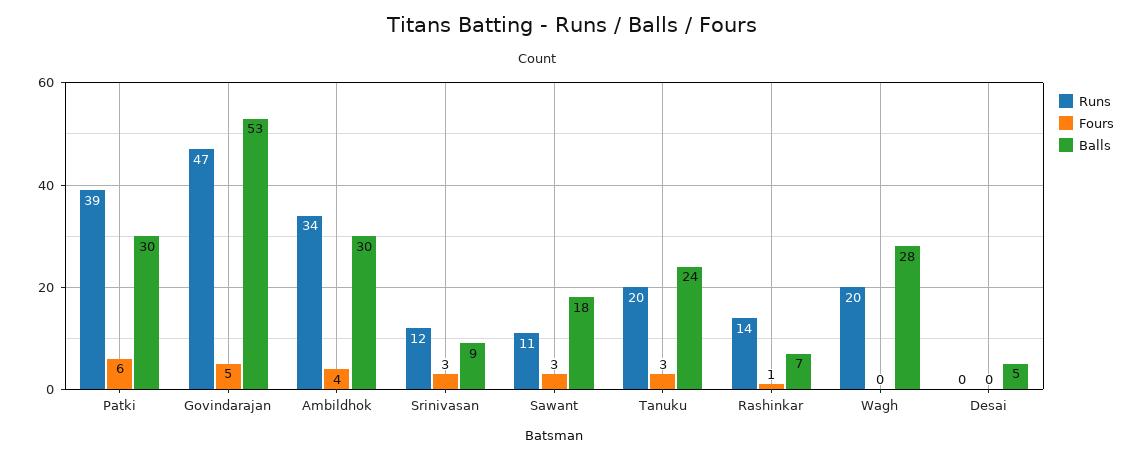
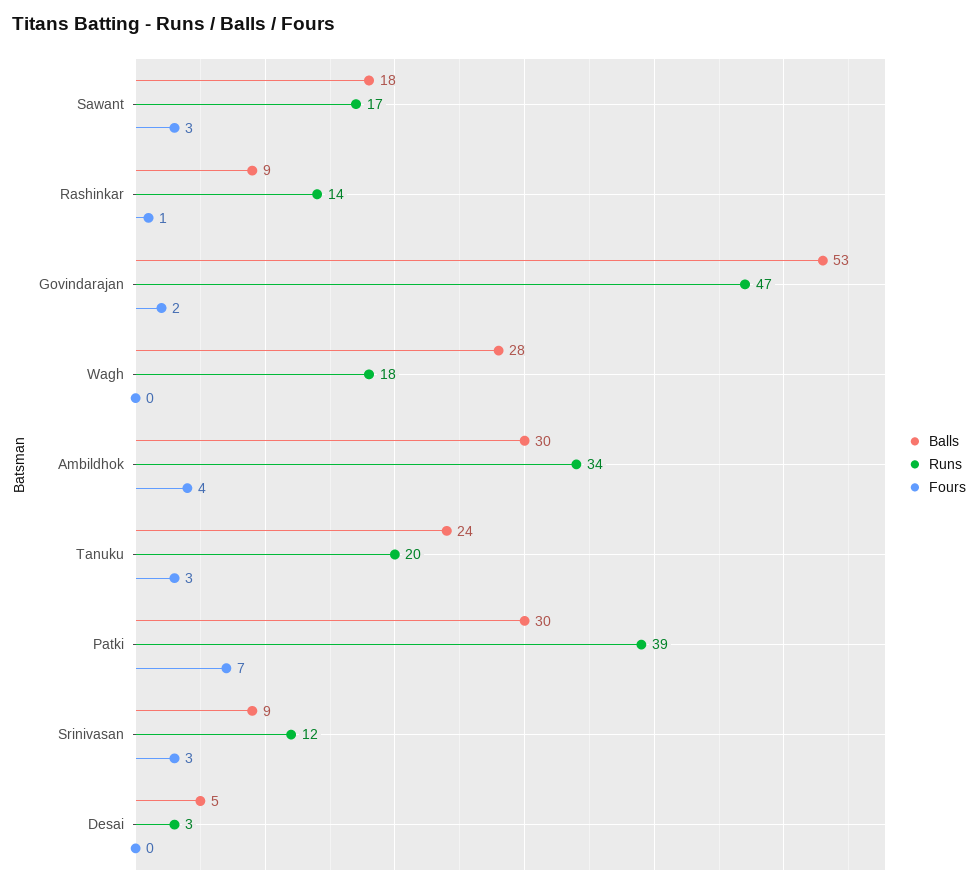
Fours, Patki: 6 -> 7
Fours, Govindarajan: 5 -> 2
Runs, Sawant: 11 -> 17
Balls, Rashinkar: 7 -> 9
Runs, Wagh: 20 -> 18
Runs, Desai: 0 -> 3

